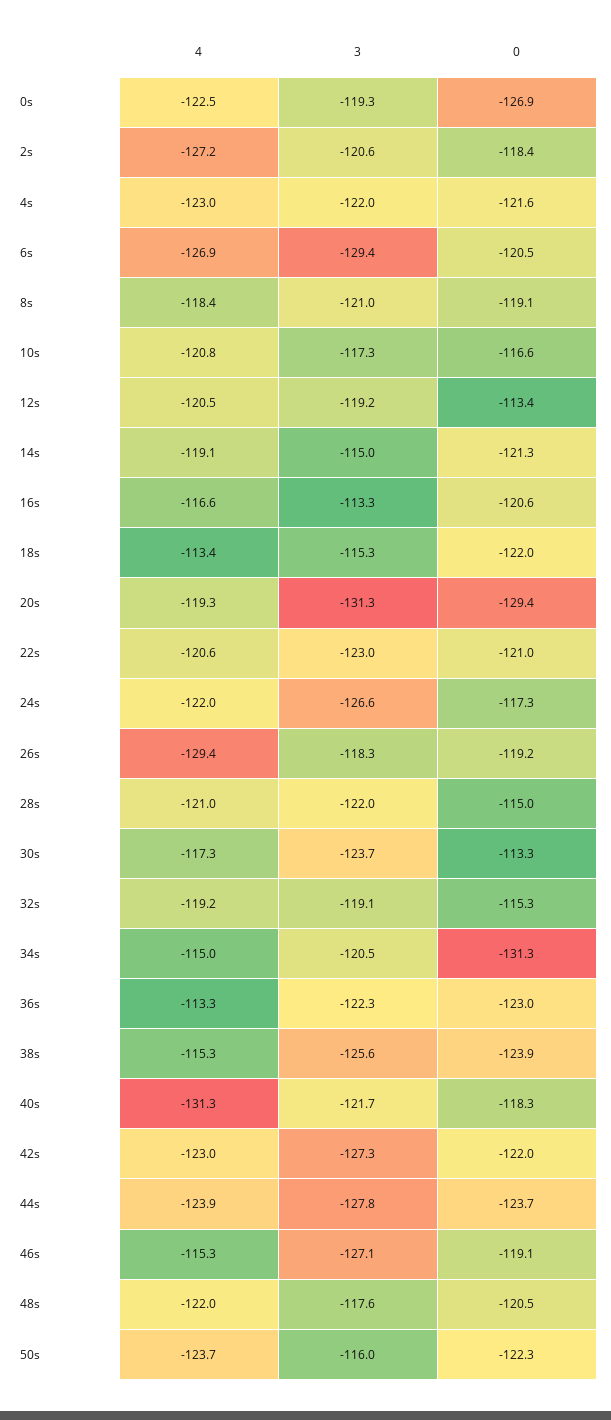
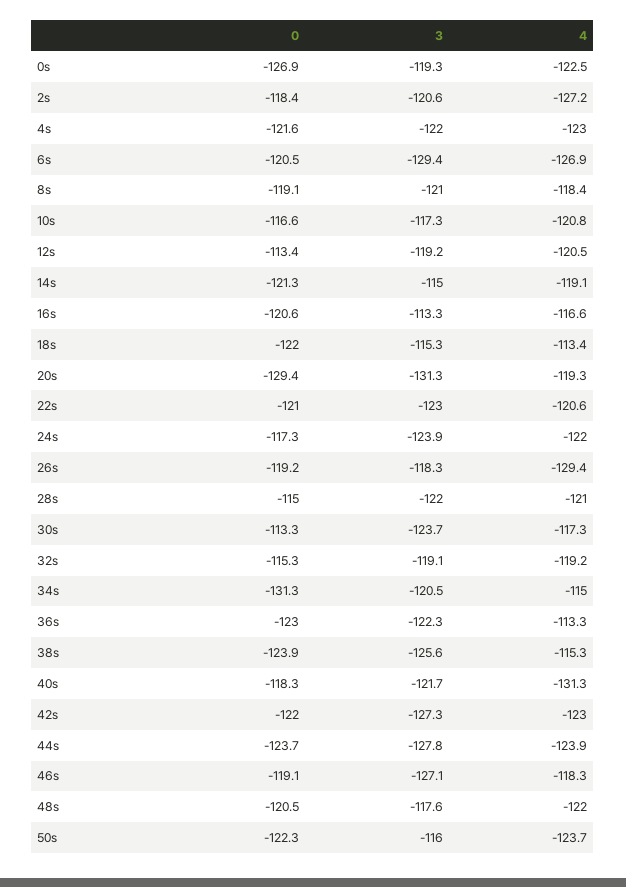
3, 24s: -126.6 -> -123.9
4, 46s: -115.3 -> -118.3

